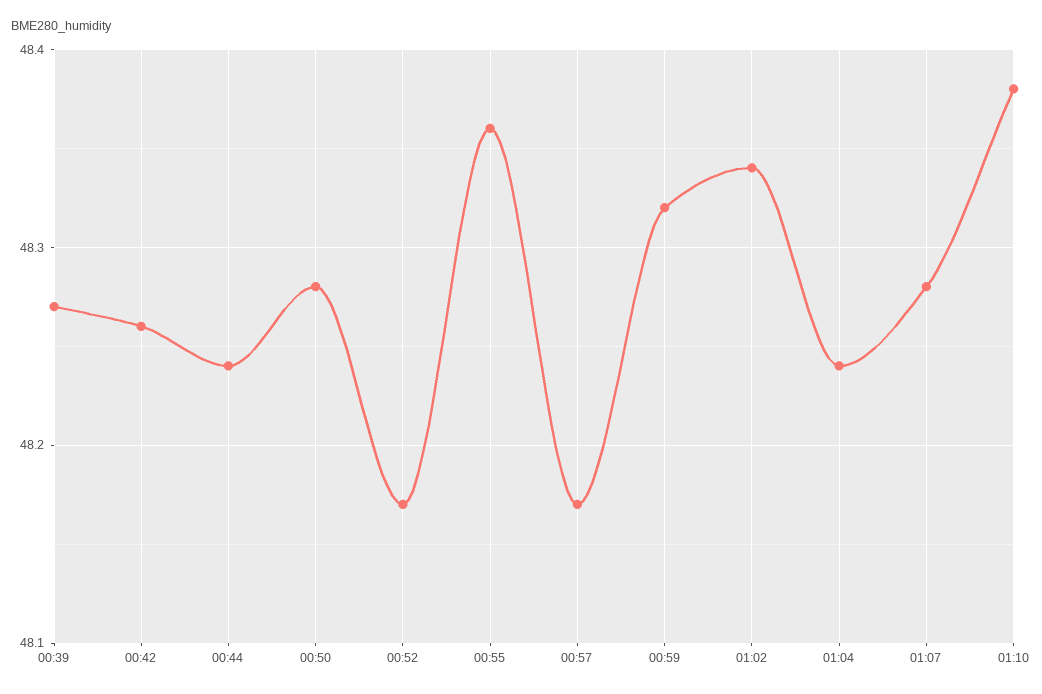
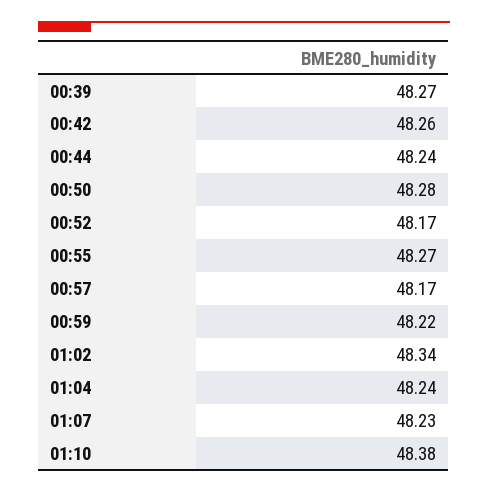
00:55: 48.36 -> 48.27
00:59: 48.32 -> 48.22
01:07: 48.28 -> 48.23

